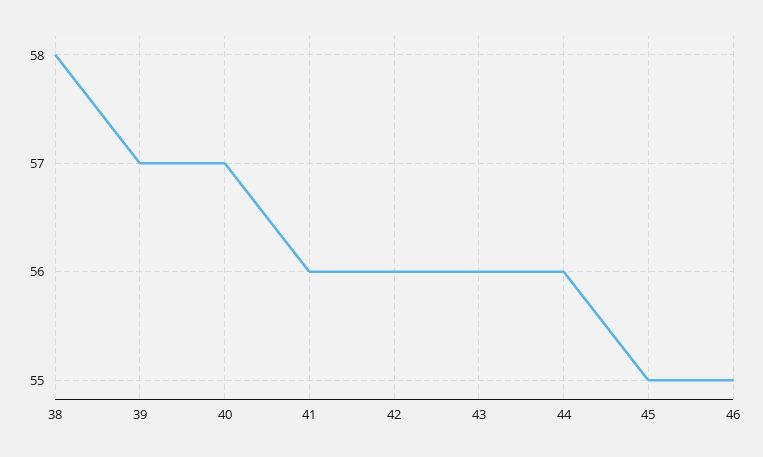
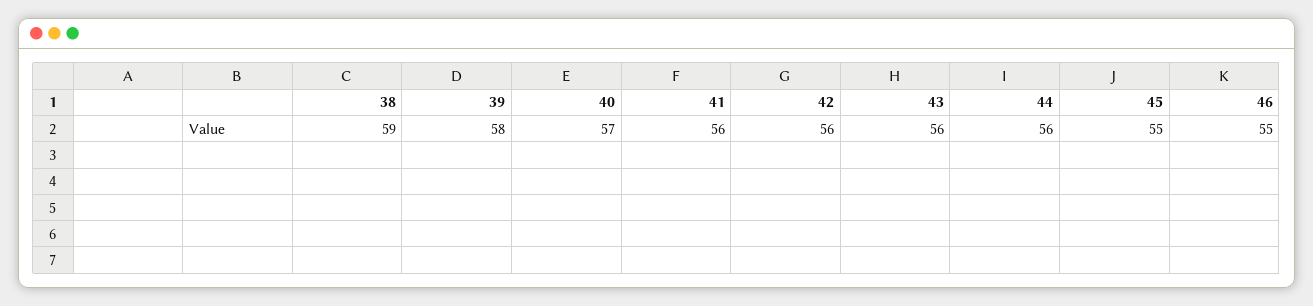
38: 58 -> 59
39: 57 -> 58

